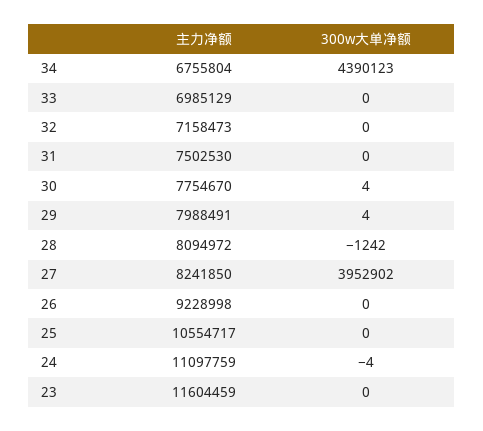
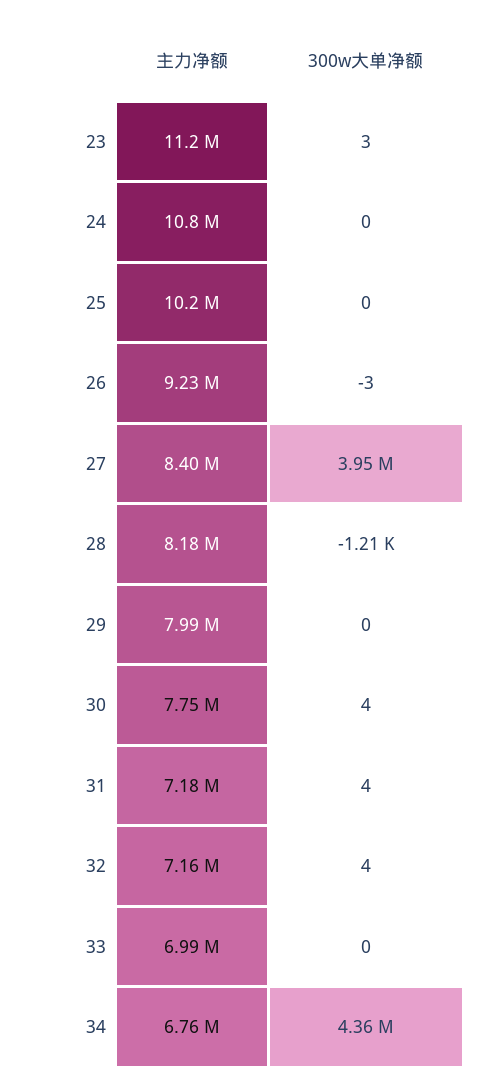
300w大单净额, 34: 4390123 -> 4360000
300w大单净额, 32: 0 -> 4
主力净额, 31: 7502530 -> 7180000
300w大单净额, 31: 0 -> 4
300w大单净额, 29: 4 -> 0
主力净额, 28: 8094972 -> 8180000
300w大单净额, 28: -1242 -> -1210
主力净额, 27: 8241850 -> 8400000
300w大单净额, 26: 0 -> -3
主力净额, 25: 10554717 -> 10200000
主力净额, 24: 11097759 -> 10800000
300w大单净额, 24: -4 -> 0
主力净额, 23: 11604459 -> 11200000
300w大单净额, 23: 0 -> 3

